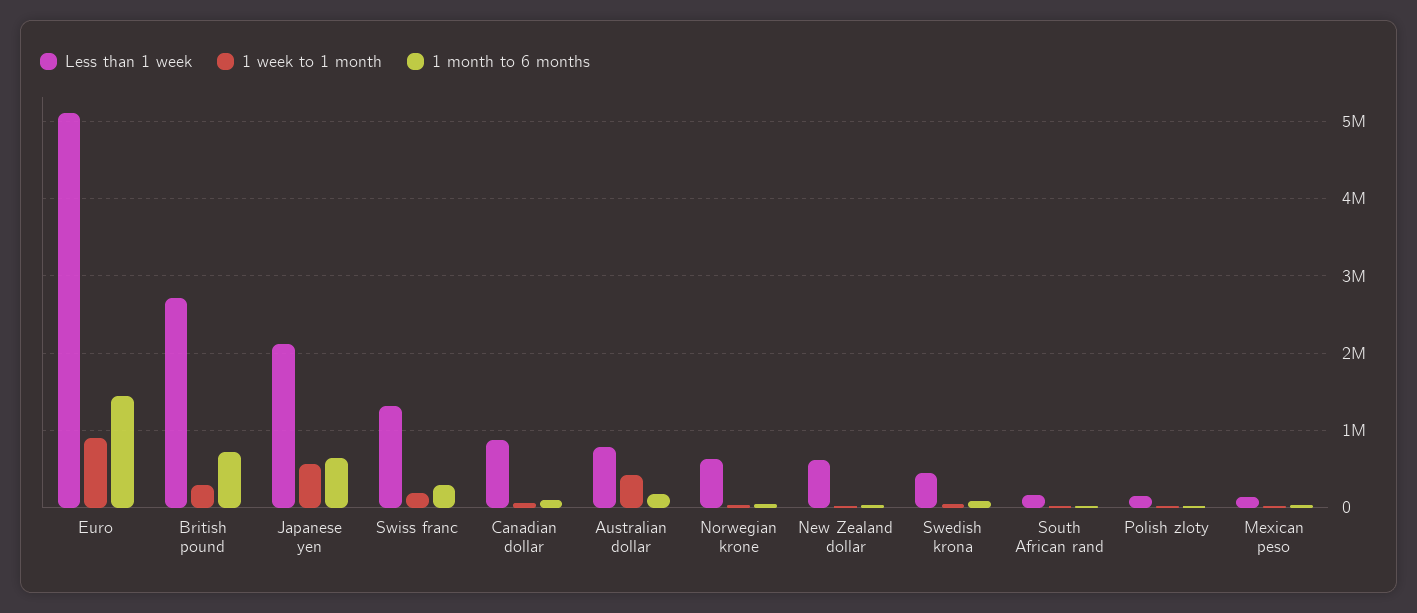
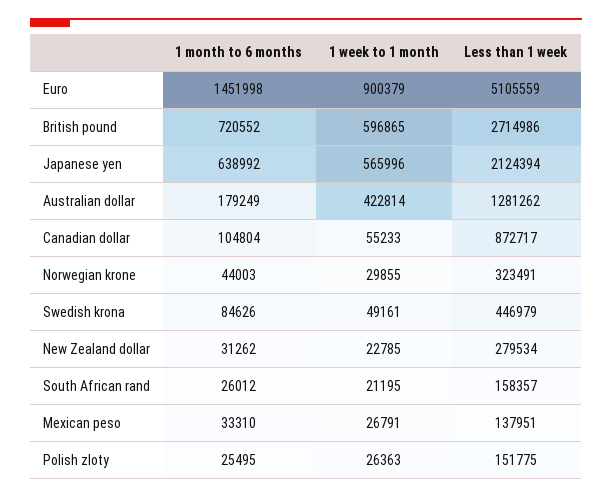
1 week to 1 month, British pound: 300000 -> 596865
Less than 1 week, Swiss franc: 1300000 -> none
1 week to 1 month, Swiss franc: 200000 -> none
1 month to 6 months, Swiss franc: 300000 -> none
Less than 1 week, Australian dollar: 800000 -> 1281262
Less than 1 week, Norwegian krone: 600000 -> 323491
Less than 1 week, New Zealand dollar: 600000 -> 279534

